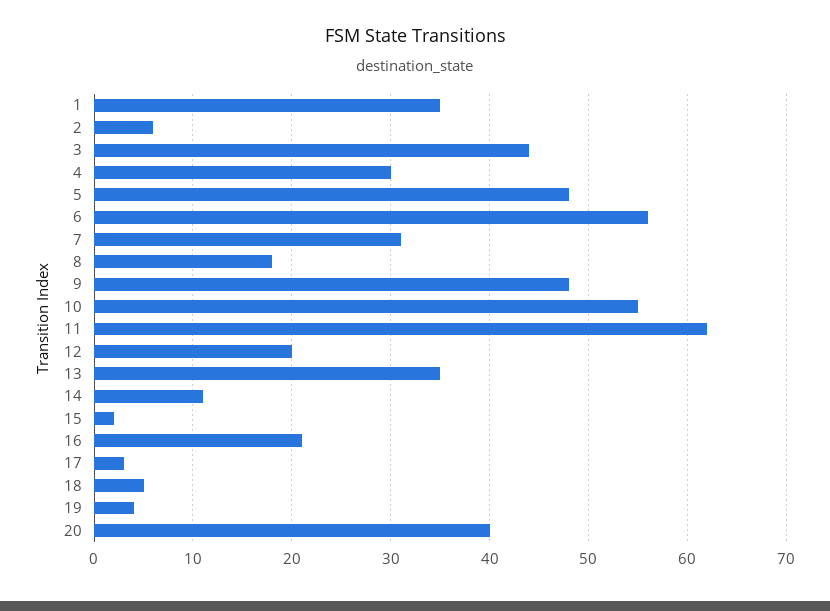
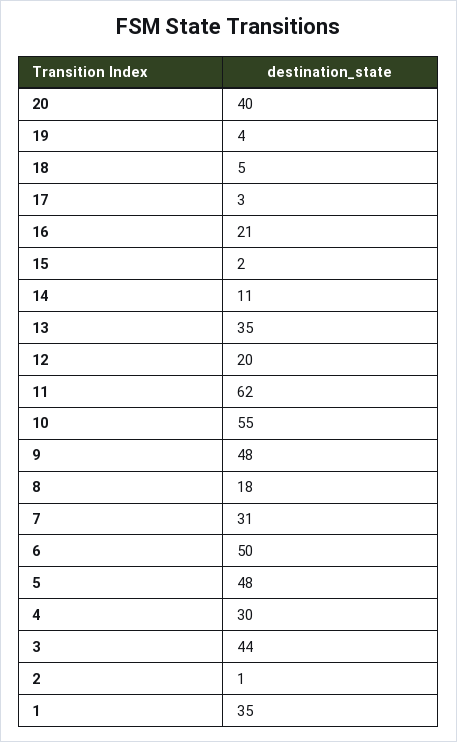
2: 6 -> 1
6: 56 -> 50

